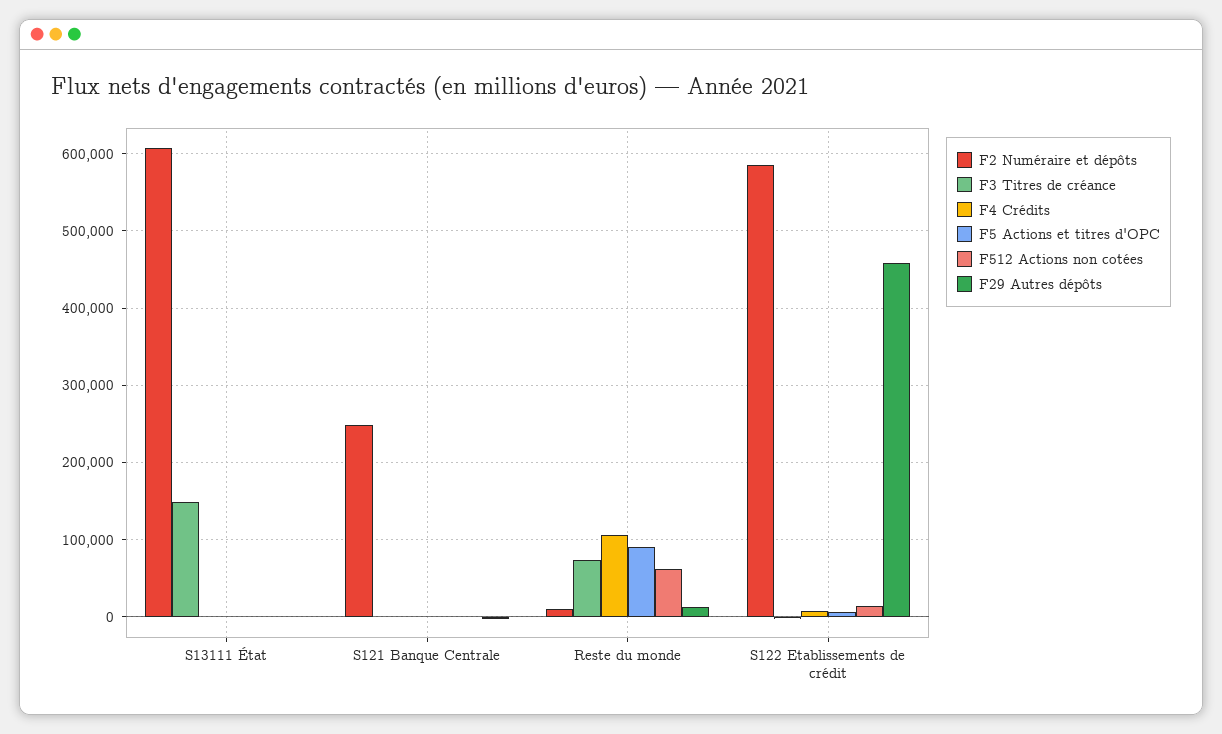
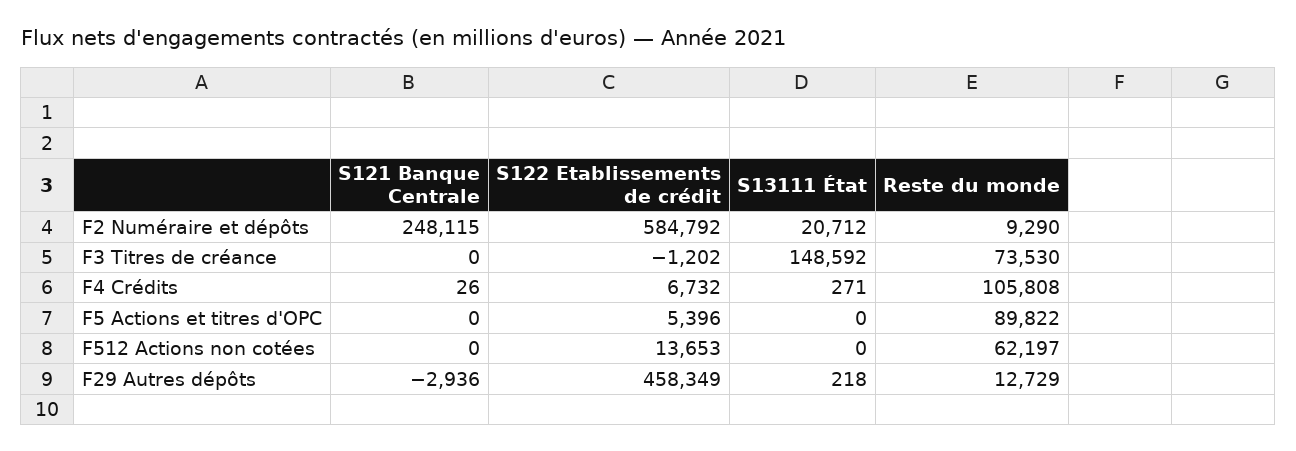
F2 Numéraire et dépôts, S13111 État: 610000 -> 20712

